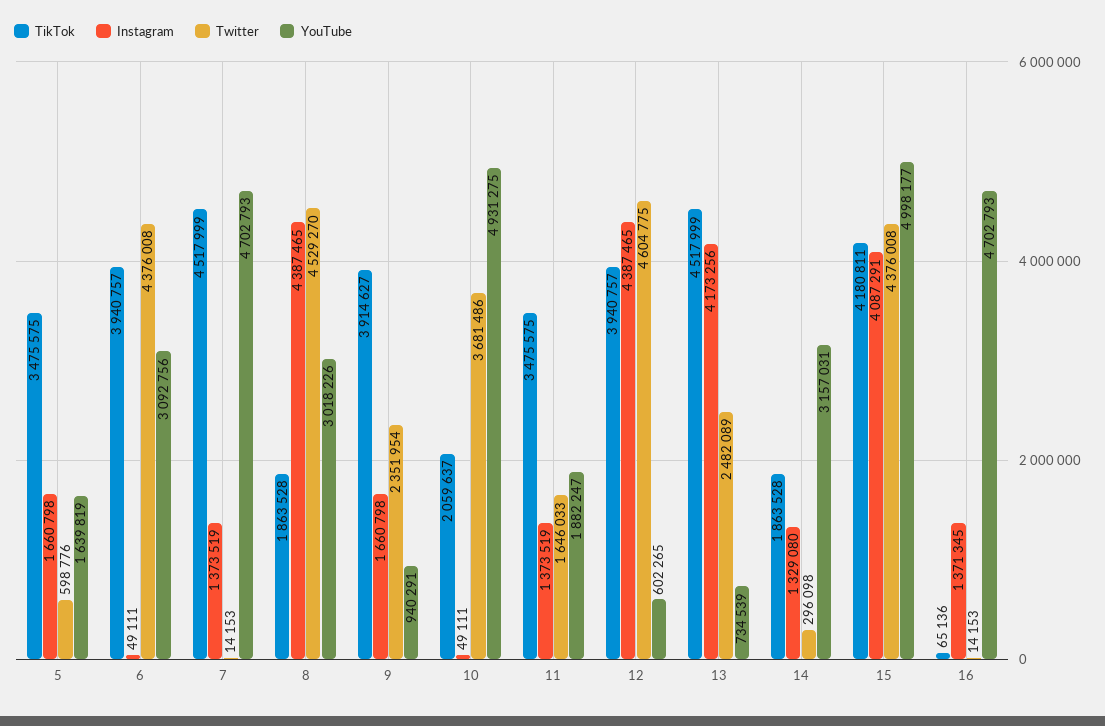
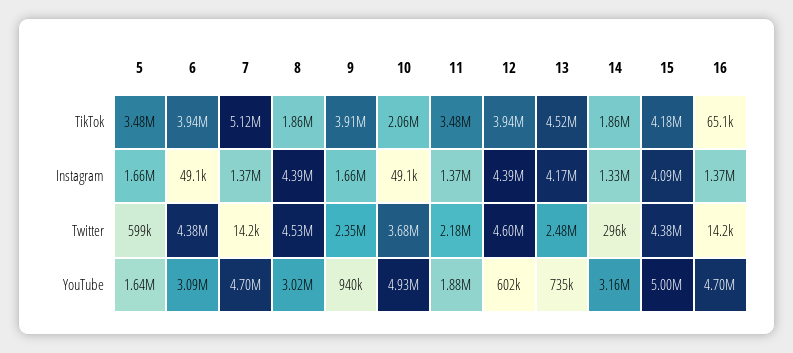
TikTok, 7: 4517999 -> 5120000
Twitter, 11: 1646033 -> 2180000

